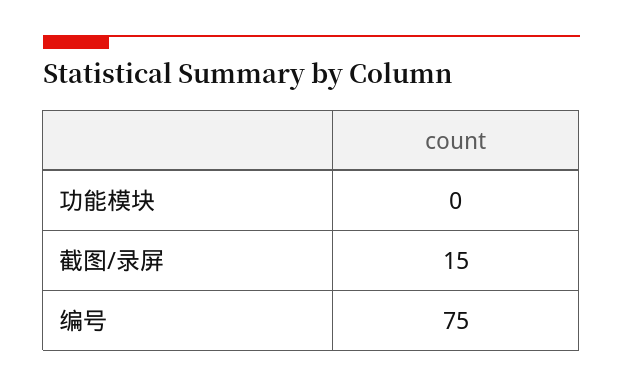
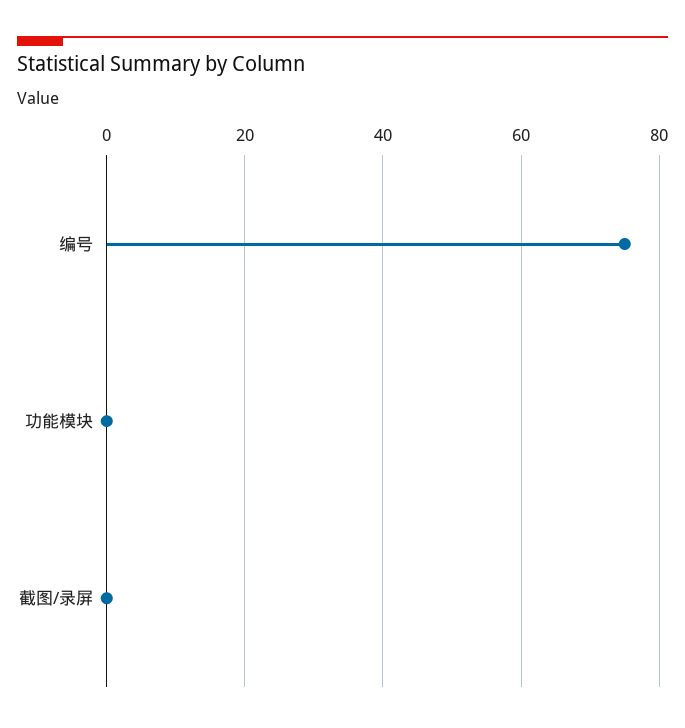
截图/录屏: 15 -> 0

